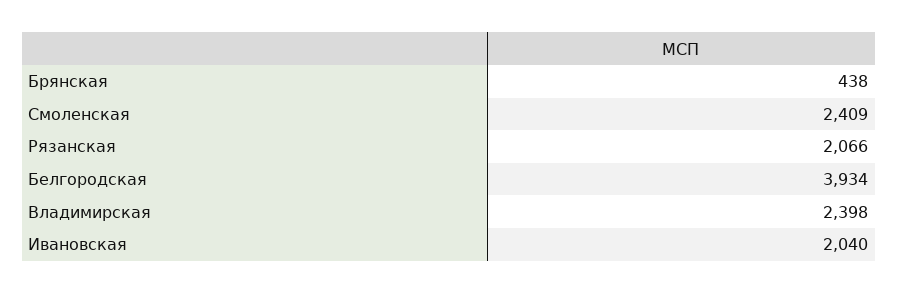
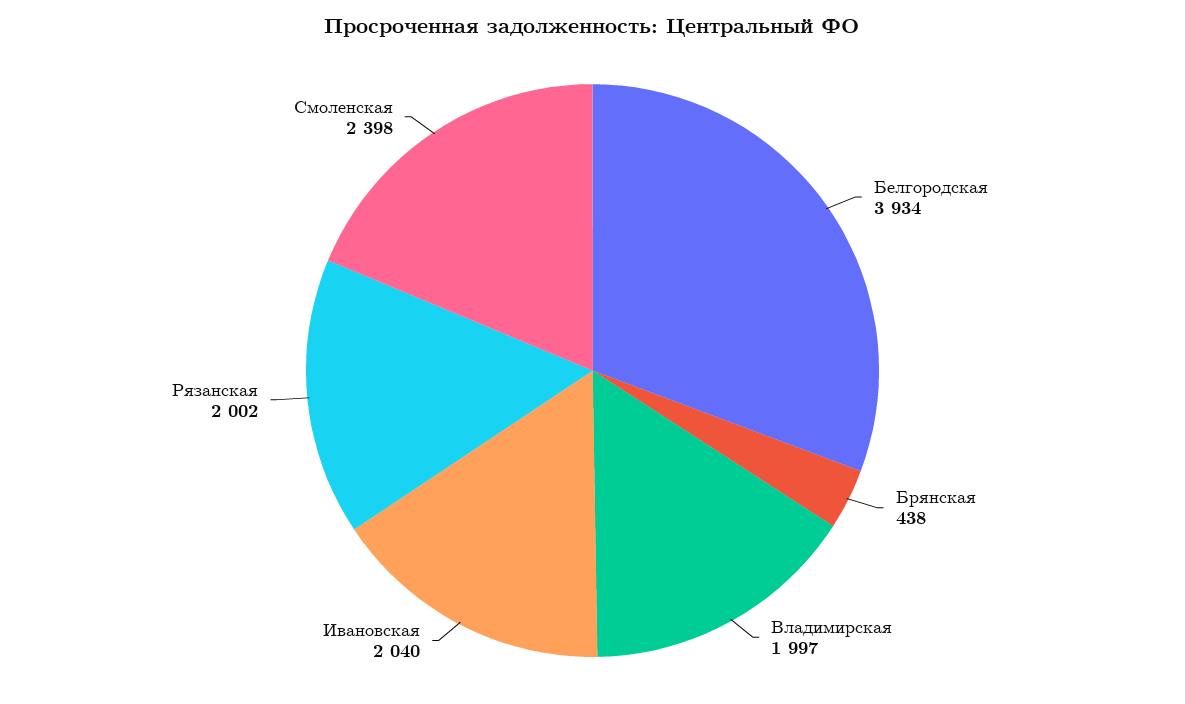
Смоленская: 2409 -> 2398
Рязанская: 2066 -> 2002
Владимирская: 2398 -> 1997

